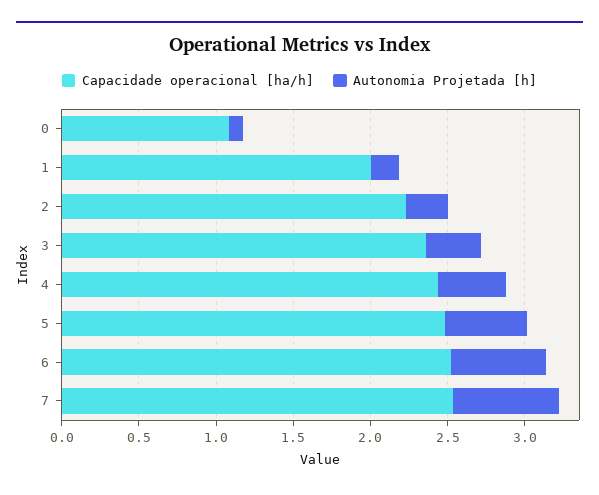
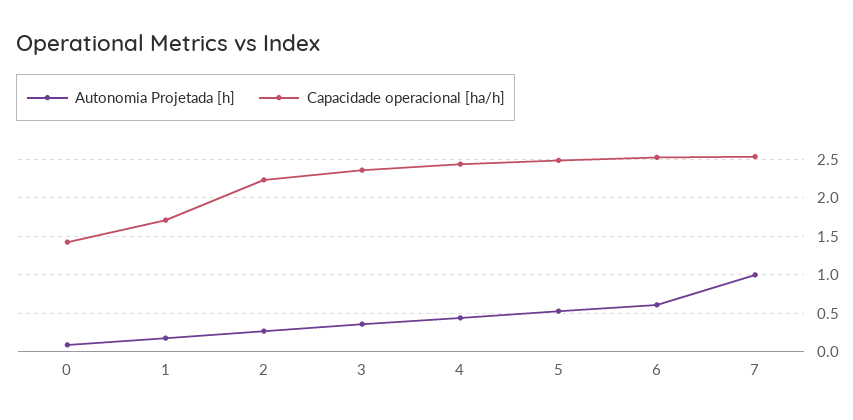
Capacidade operacional [ha/h], 0: 1.1 -> 1.4
Capacidade operacional [ha/h], 1: 2 -> 1.7
Autonomia Projetada [h], 7: 0.7 -> 1

